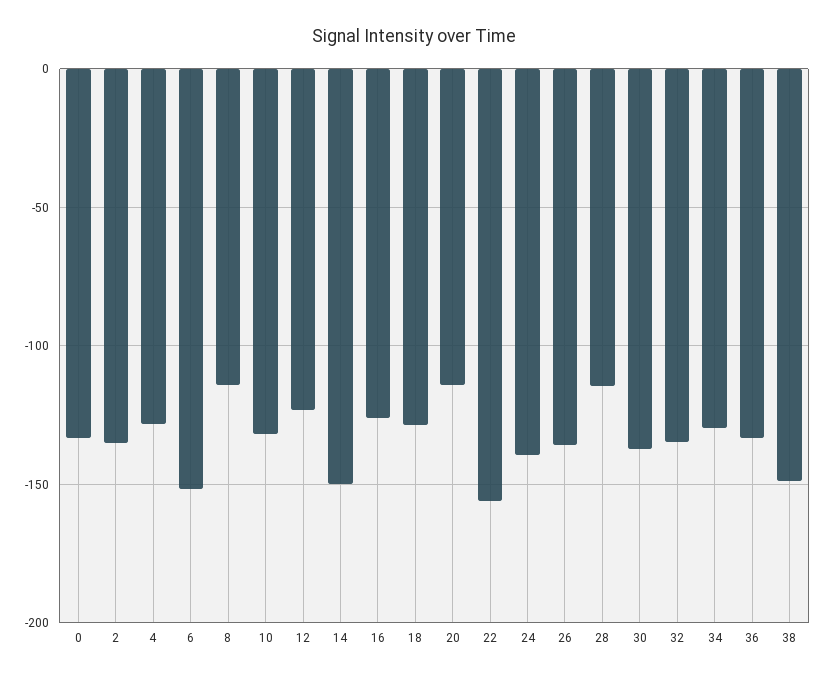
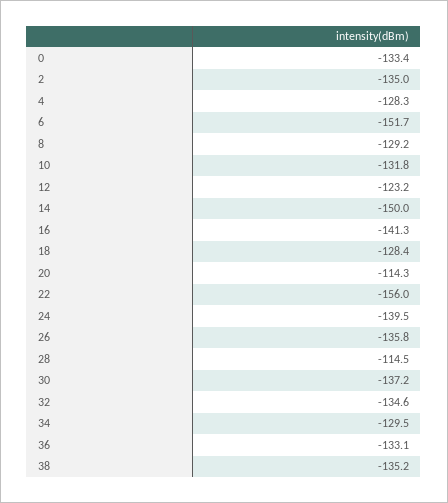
8: -115 -> -129.2
16: -125 -> -141.3
38: -150 -> -135.2

